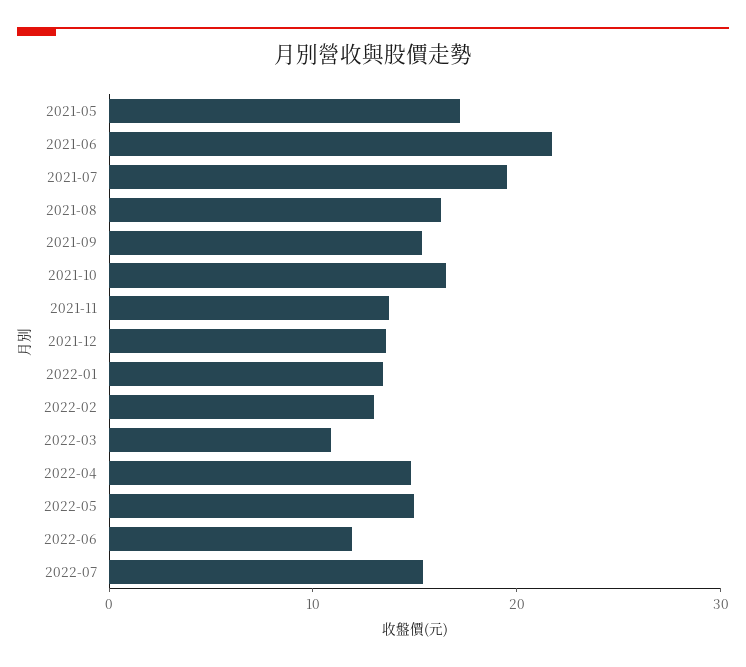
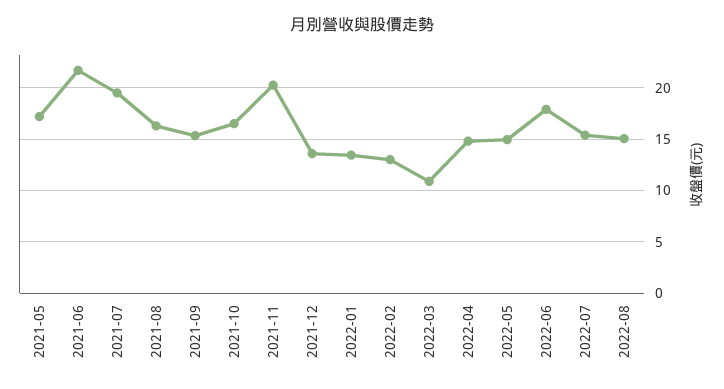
2021-11: 14 -> 20
2022-06: 12 -> 18
2022-08: none -> 15

